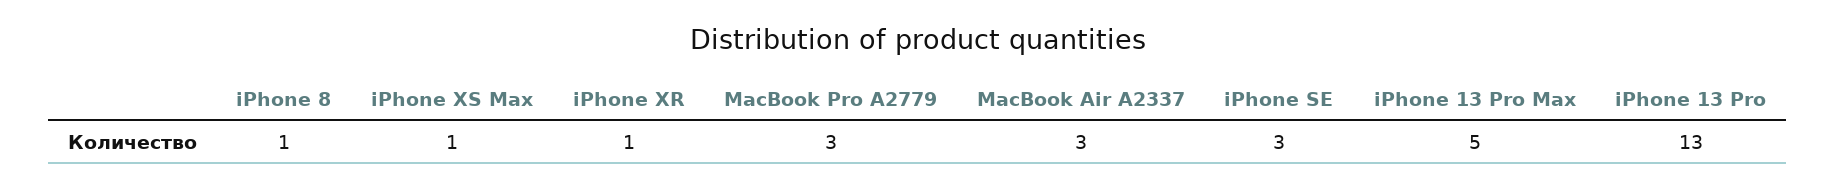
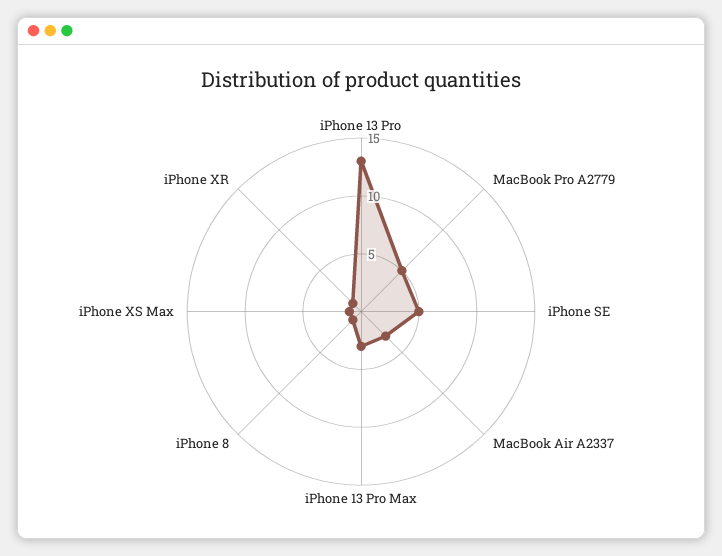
MacBook Pro A2779: 3 -> 5
iPhone SE: 3 -> 5
iPhone 13 Pro Max: 5 -> 3

